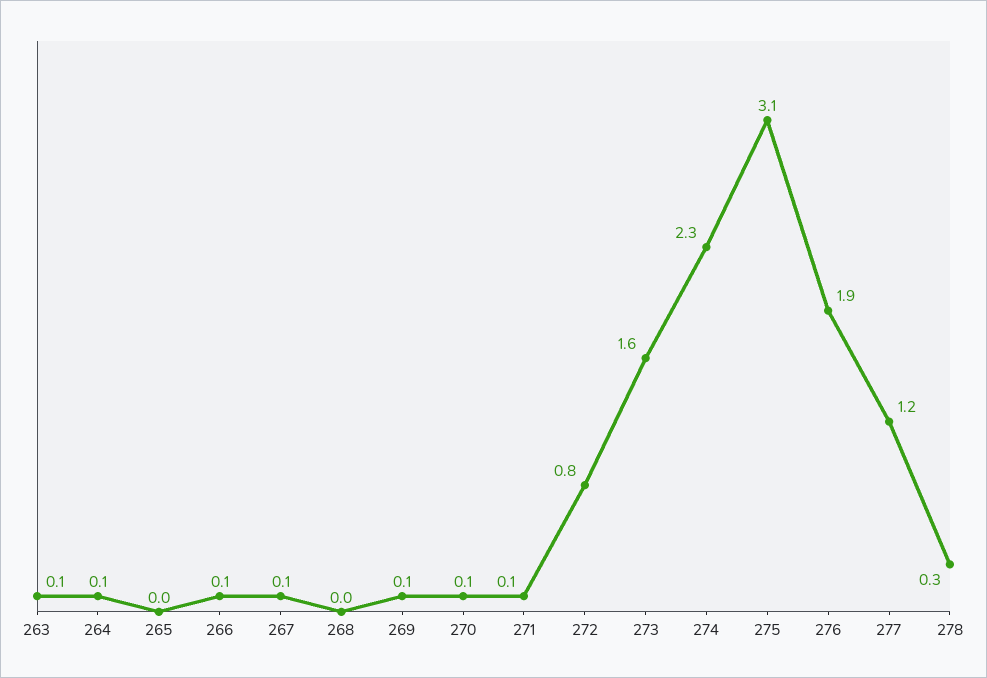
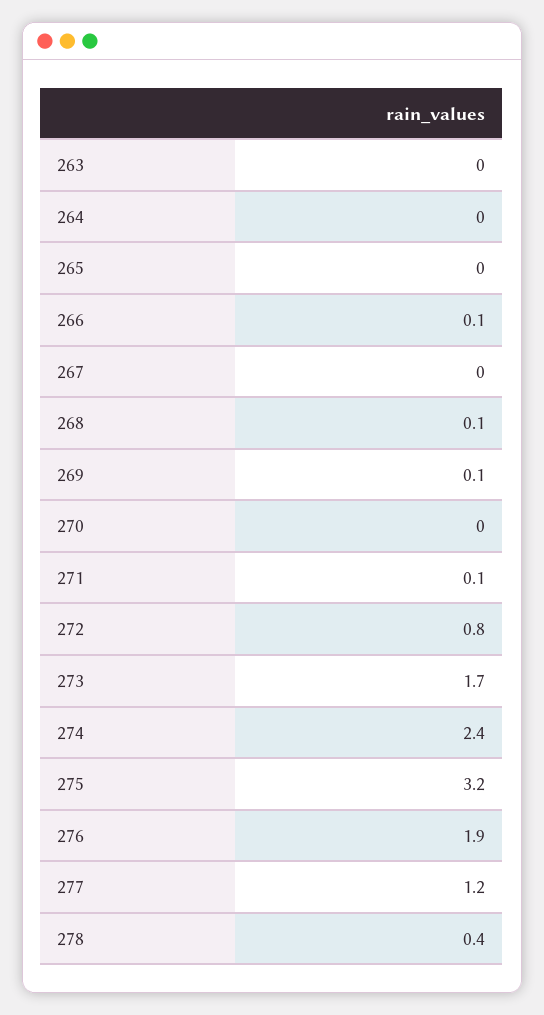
263: 0.1 -> 0
264: 0.1 -> 0
267: 0.1 -> 0
268: 0 -> 0.1
270: 0.1 -> 0
273: 1.6 -> 1.7
274: 2.3 -> 2.4
275: 3.1 -> 3.2
278: 0.3 -> 0.4

